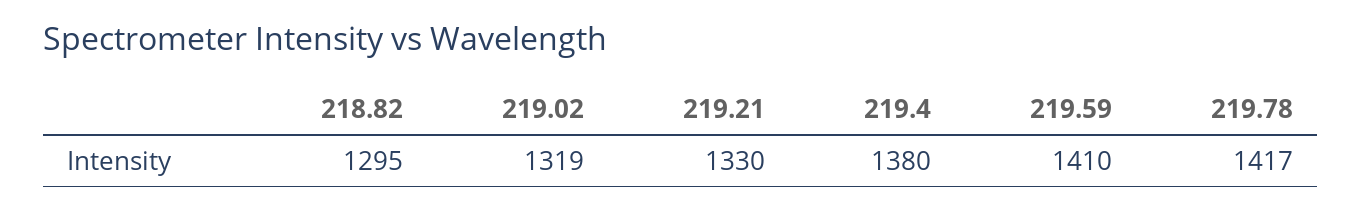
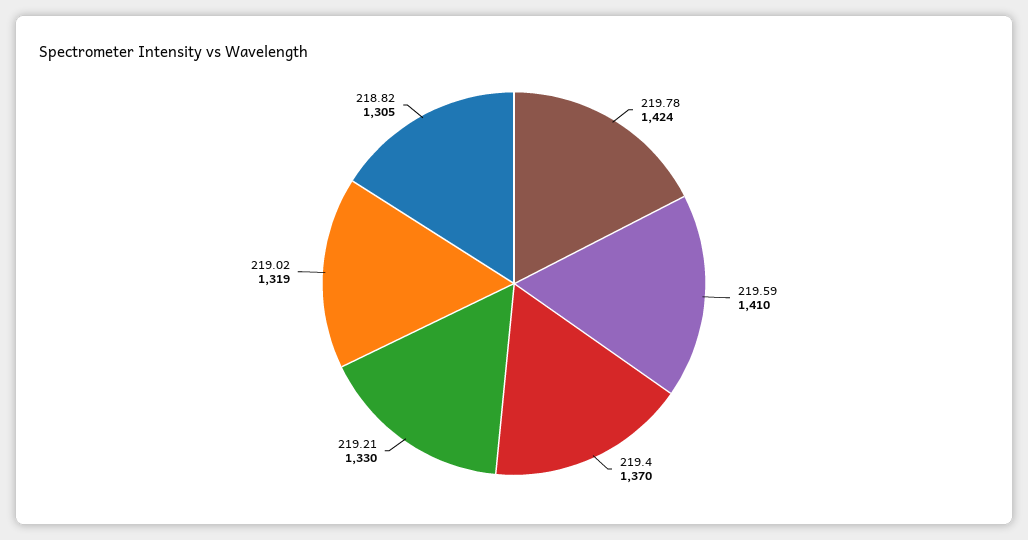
218.82: 1295 -> 1305
219.4: 1380 -> 1370
219.78: 1417 -> 1424

